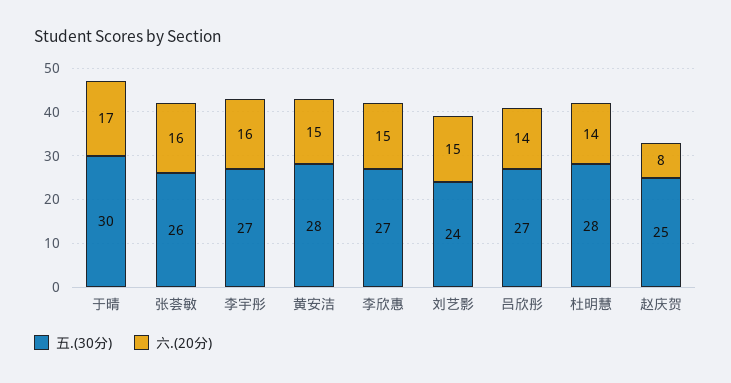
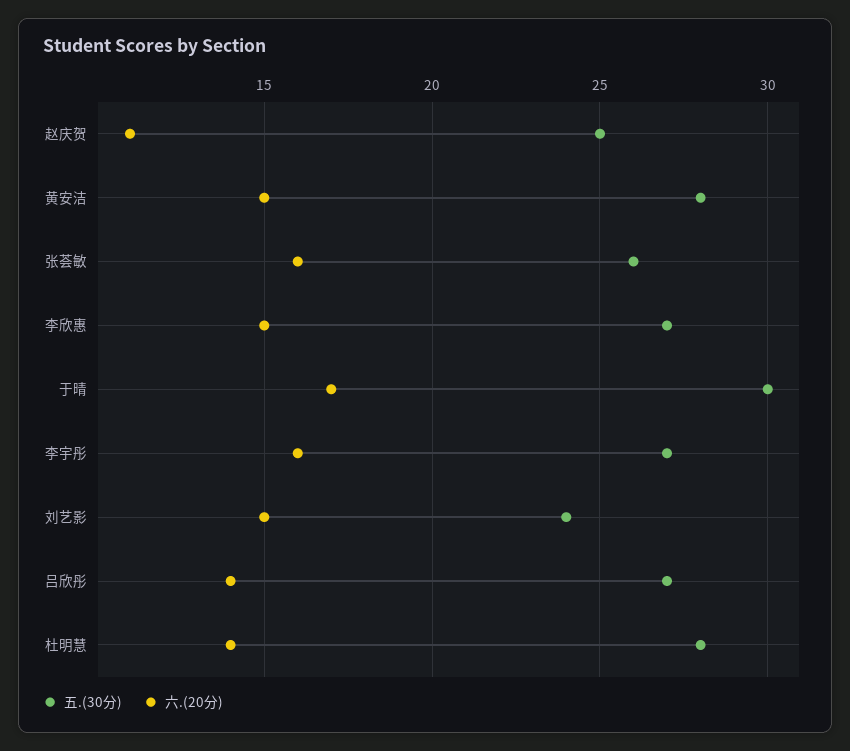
六.(20分), 赵庆贺: 8 -> 11

